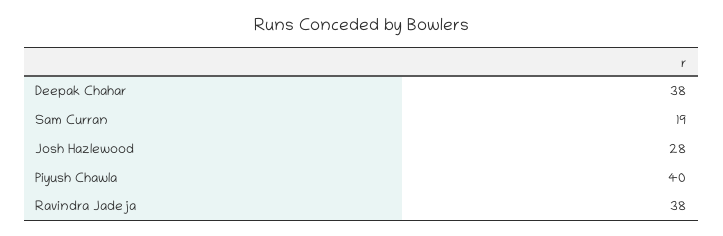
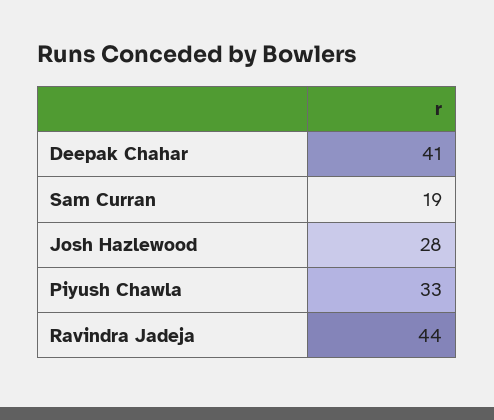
Deepak Chahar: 38 -> 41
Piyush Chawla: 40 -> 33
Ravindra Jadeja: 38 -> 44

